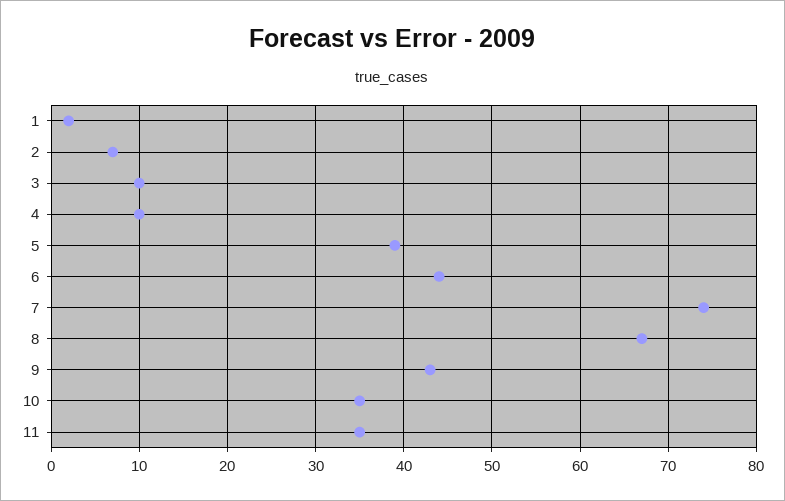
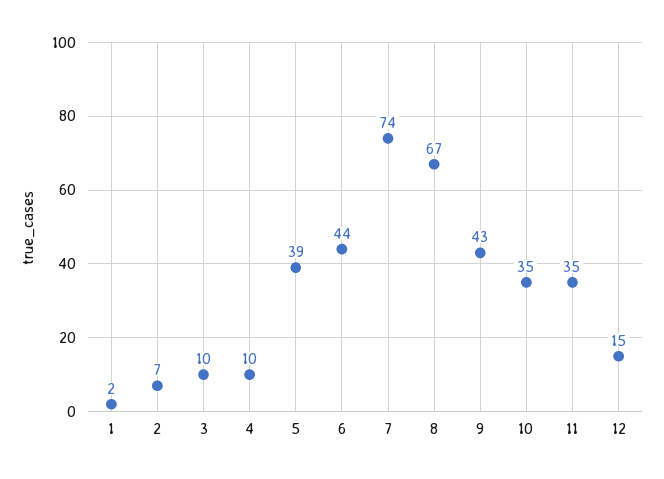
12: none -> 15

